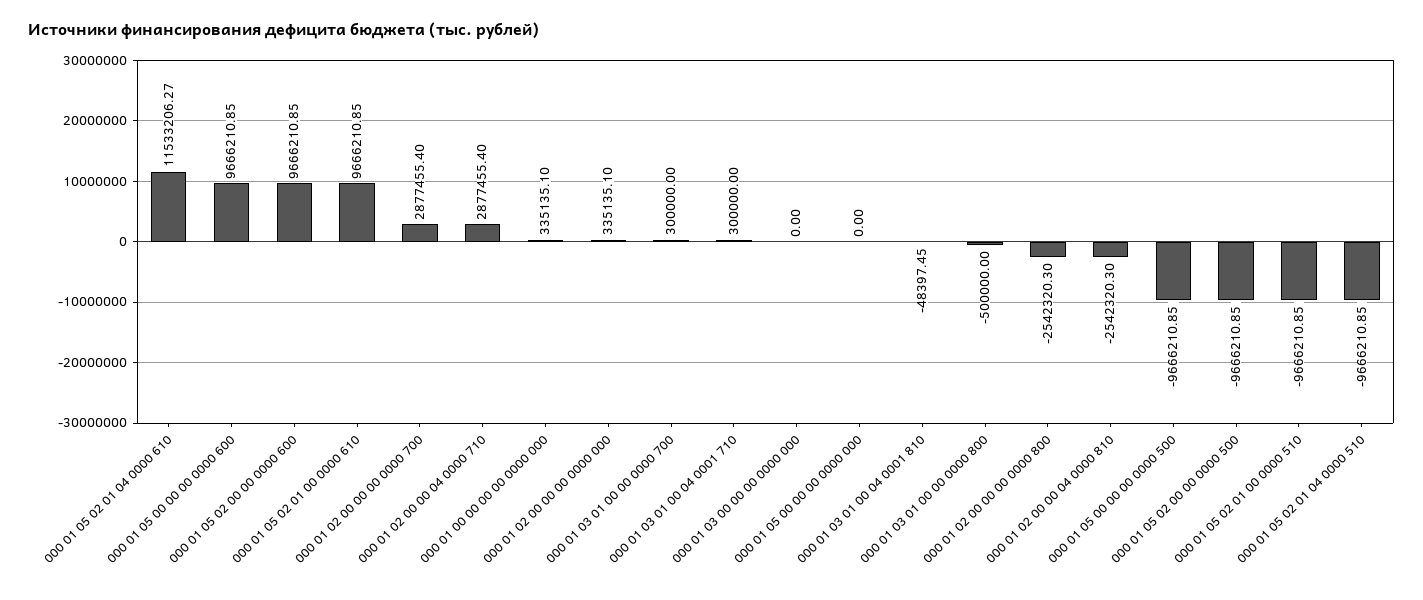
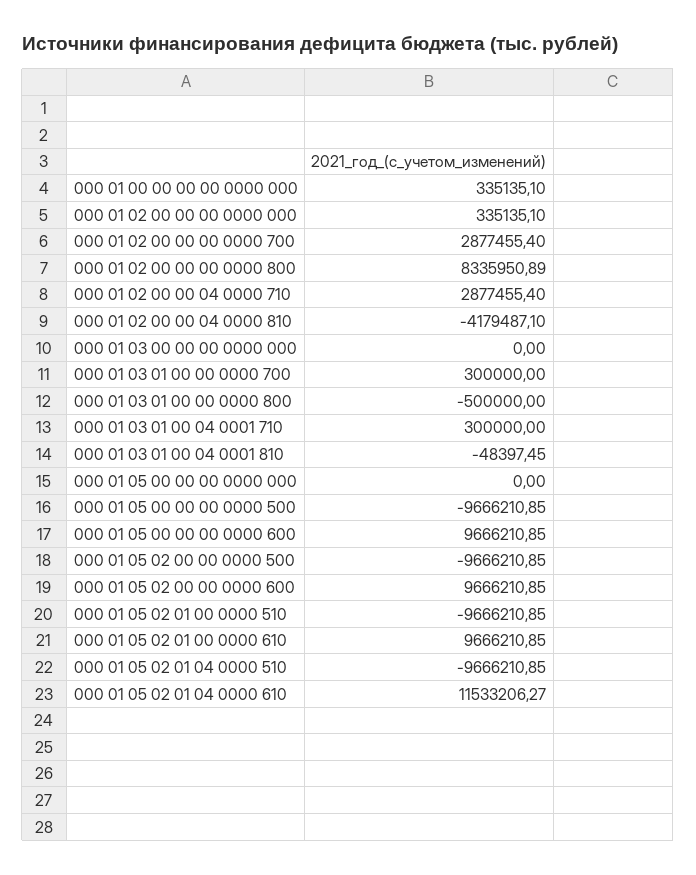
000 01 02 00 00 00 0000 800: -2542320.3 -> 8335950.89
000 01 02 00 00 04 0000 810: -2542320.3 -> -4179487.1

